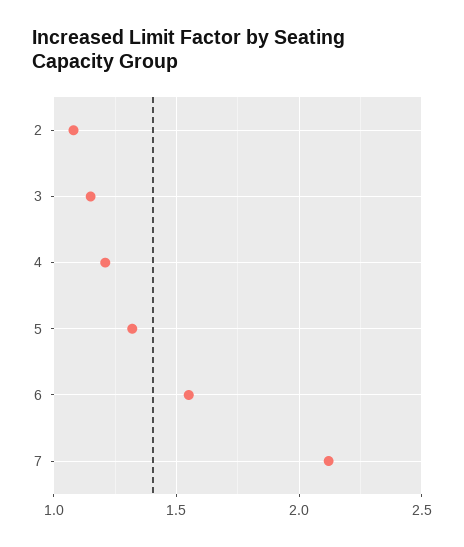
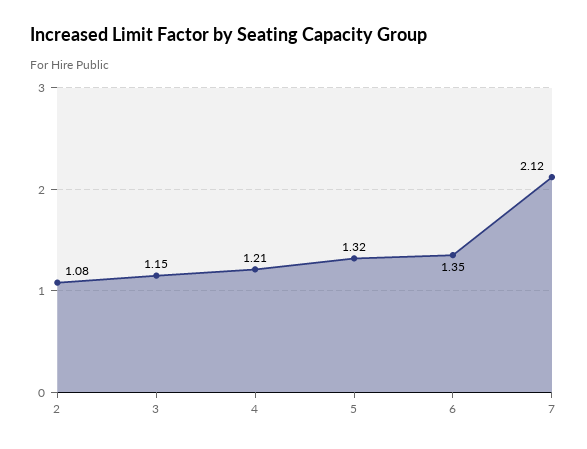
6: 1.55 -> 1.35

